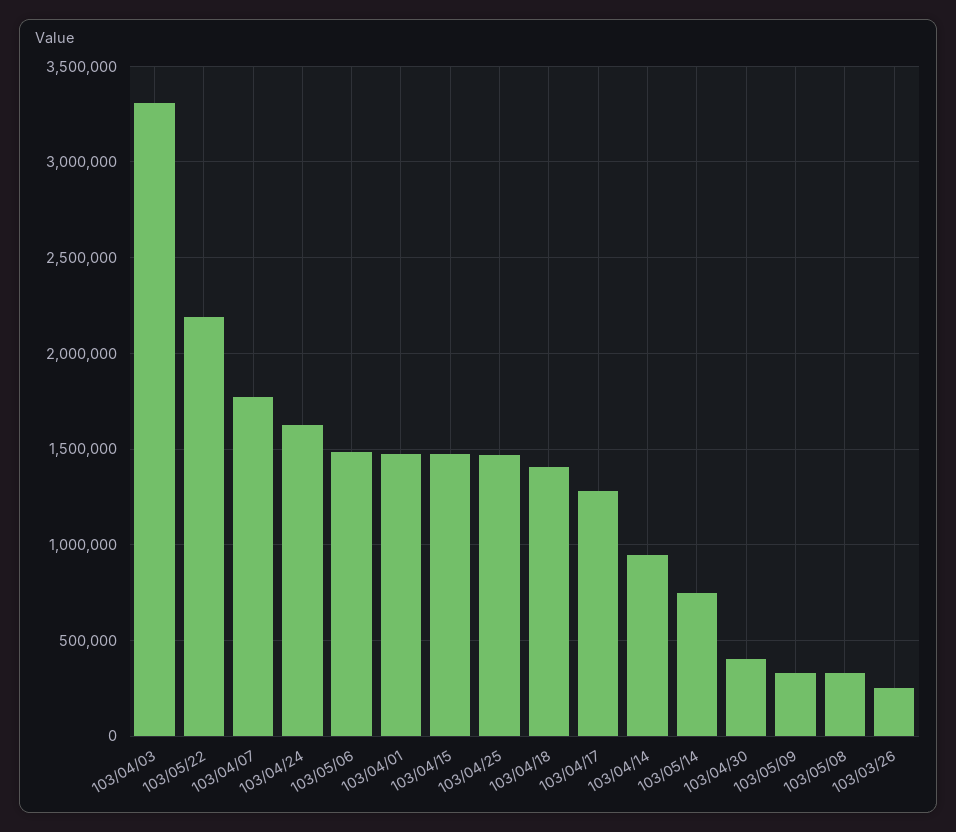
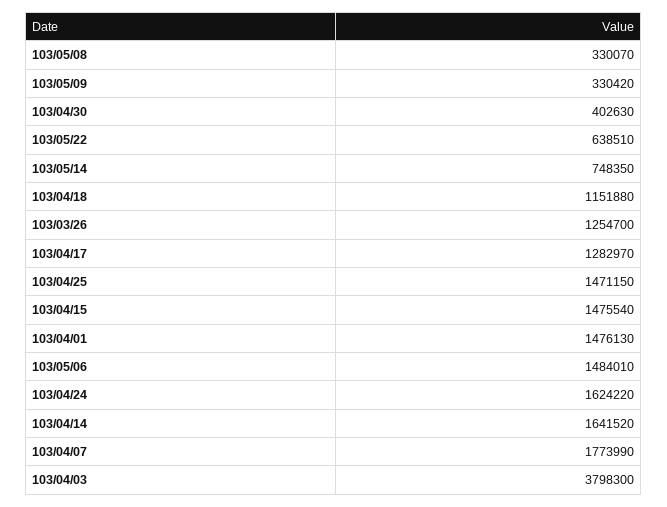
103/04/03: 3300000 -> 3798300
103/05/22: 2200000 -> 638510
103/04/18: 1400000 -> 1151880
103/04/14: 950000 -> 1641520
103/03/26: 250000 -> 1254700

